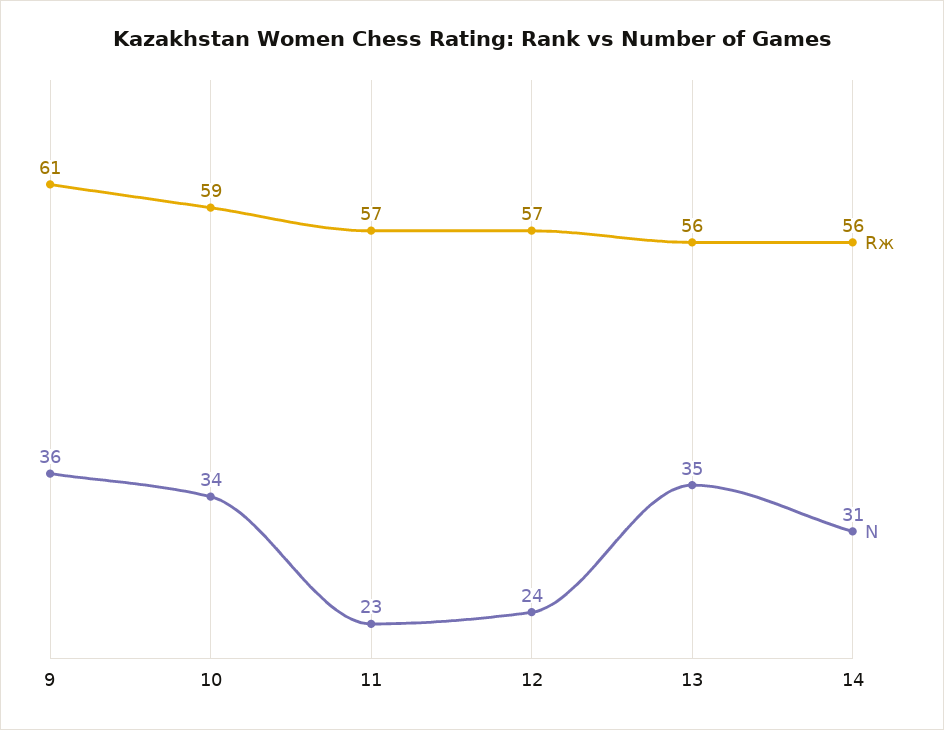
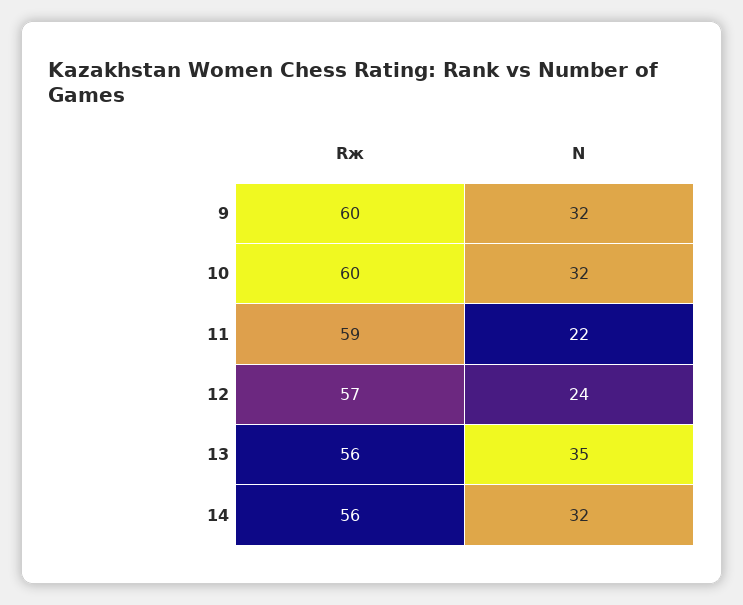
Rж, 9: 61 -> 60
N, 9: 36 -> 32
Rж, 10: 59 -> 60
N, 10: 34 -> 32
Rж, 11: 57 -> 59
N, 11: 23 -> 22
N, 14: 31 -> 32

